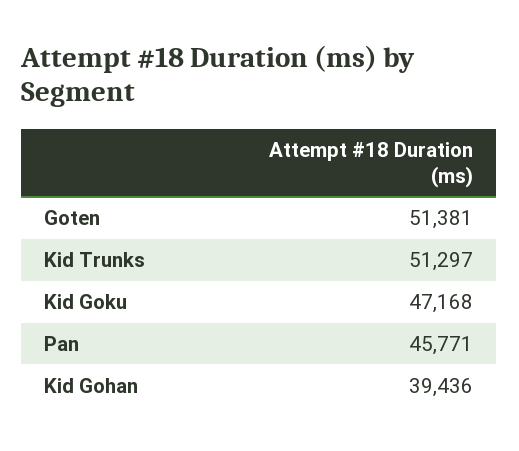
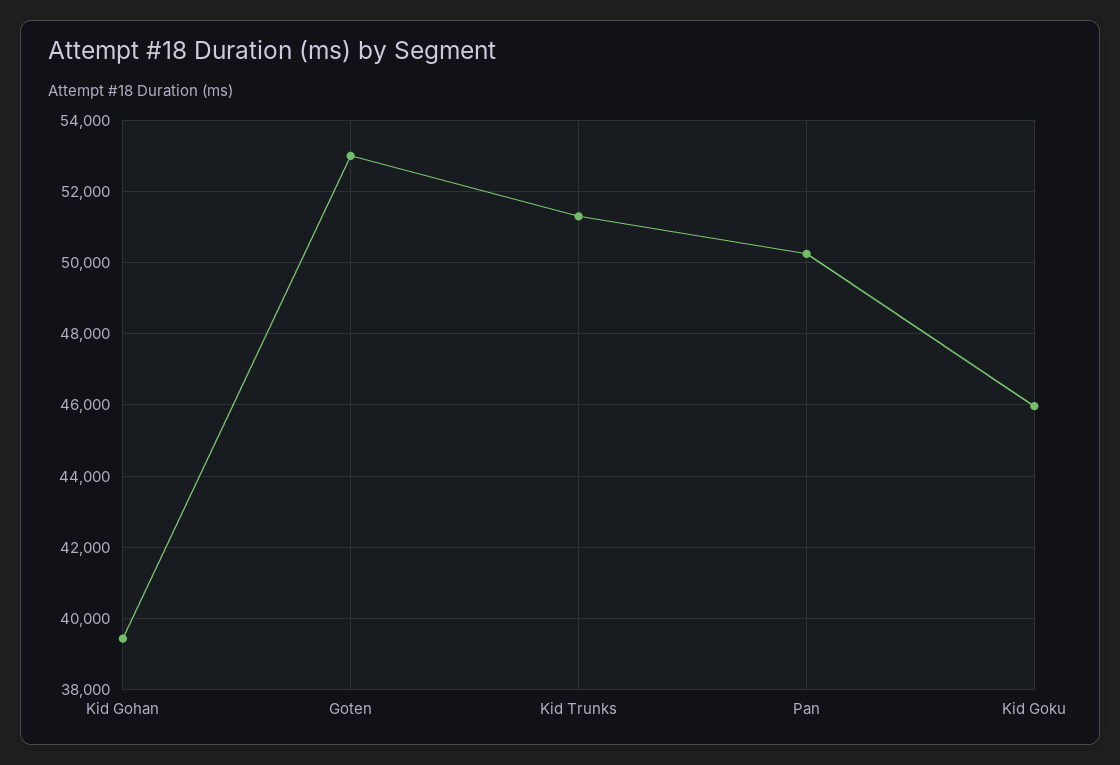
Goten: 51381 -> 53000
Kid Goku: 47168 -> 46000
Pan: 45771 -> 50200

